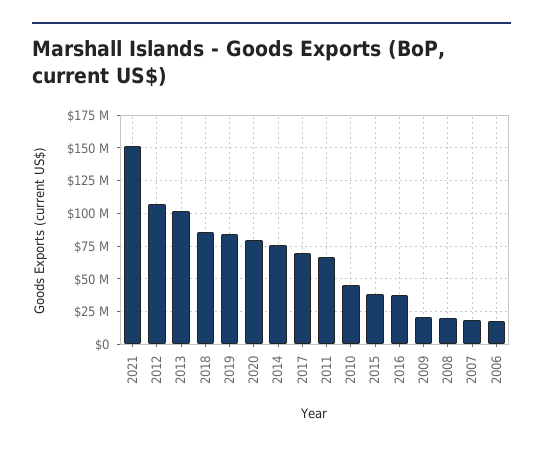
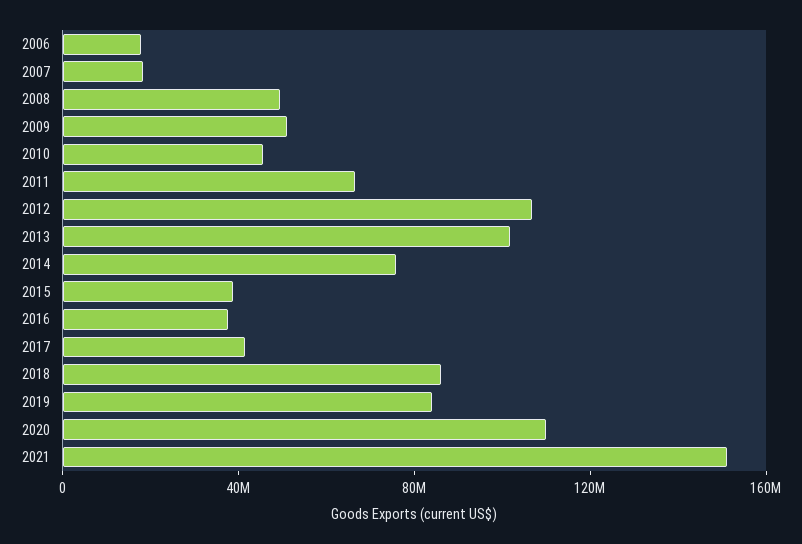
2020: 80000000 -> 110000000
2017: 70000000 -> 40000000
2009: 20000000 -> 50000000
2008: 20000000 -> 50000000

